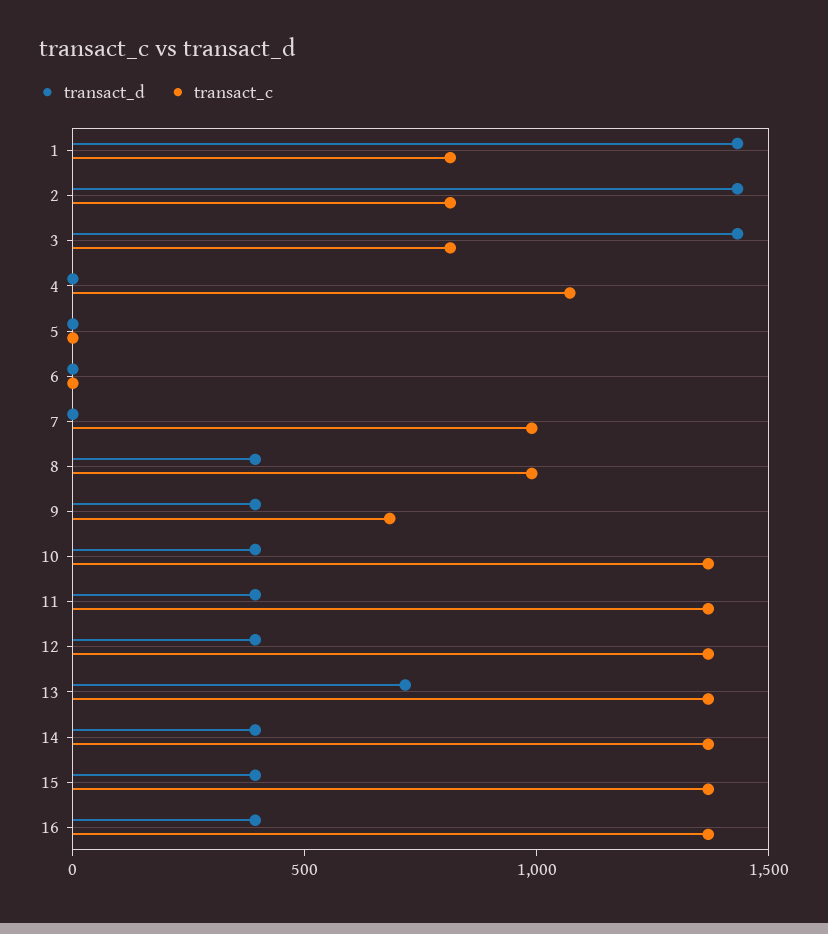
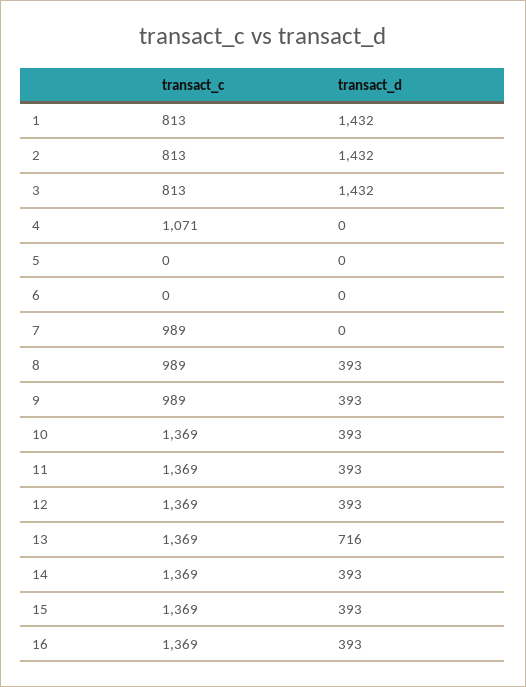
transact_c, 9: 700 -> 989

